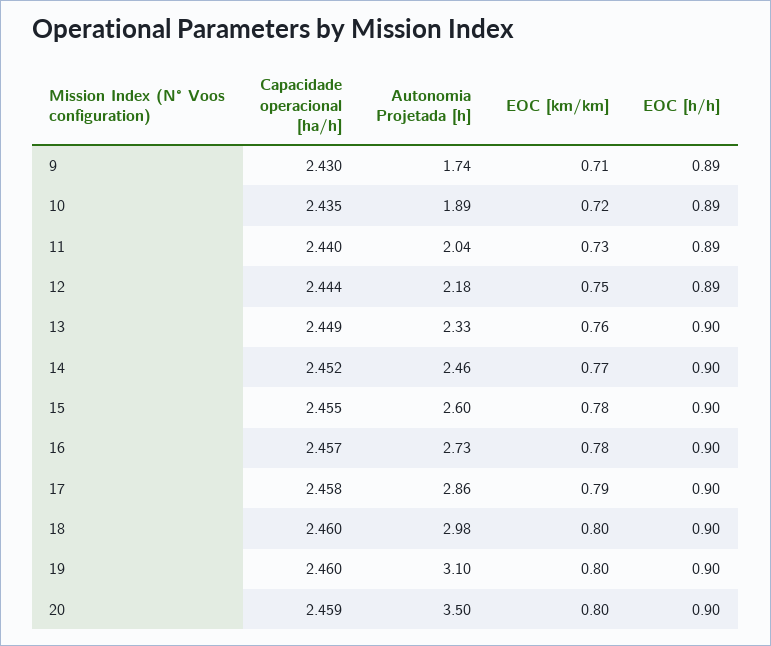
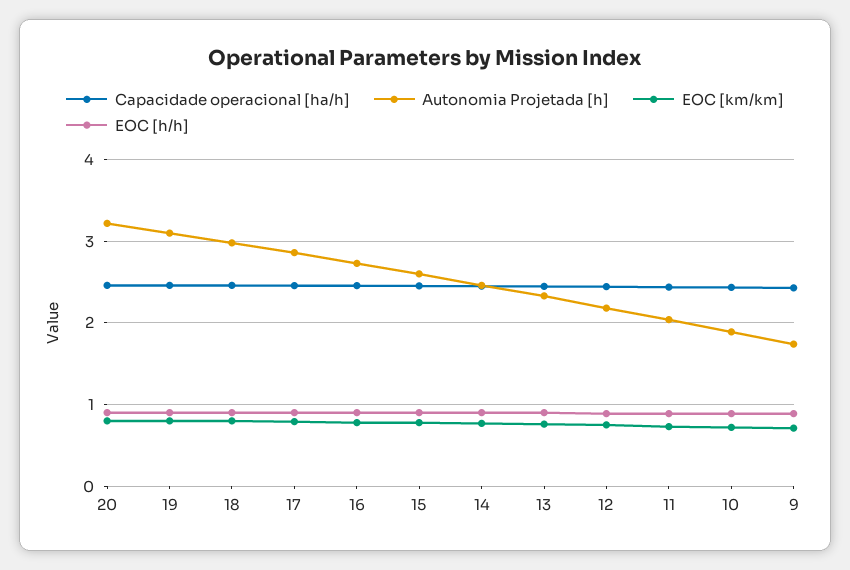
Autonomia Projetada [h], 20: 3.5 -> 3.2

